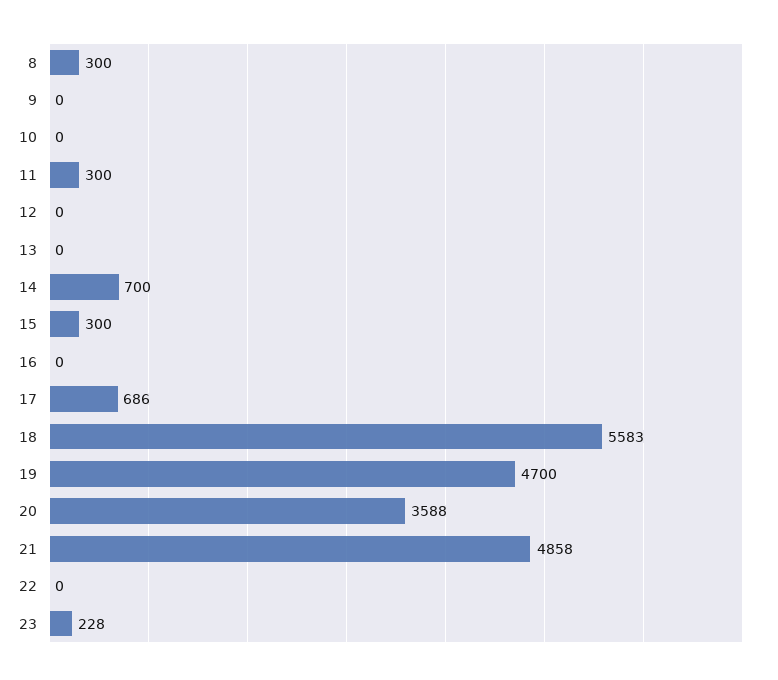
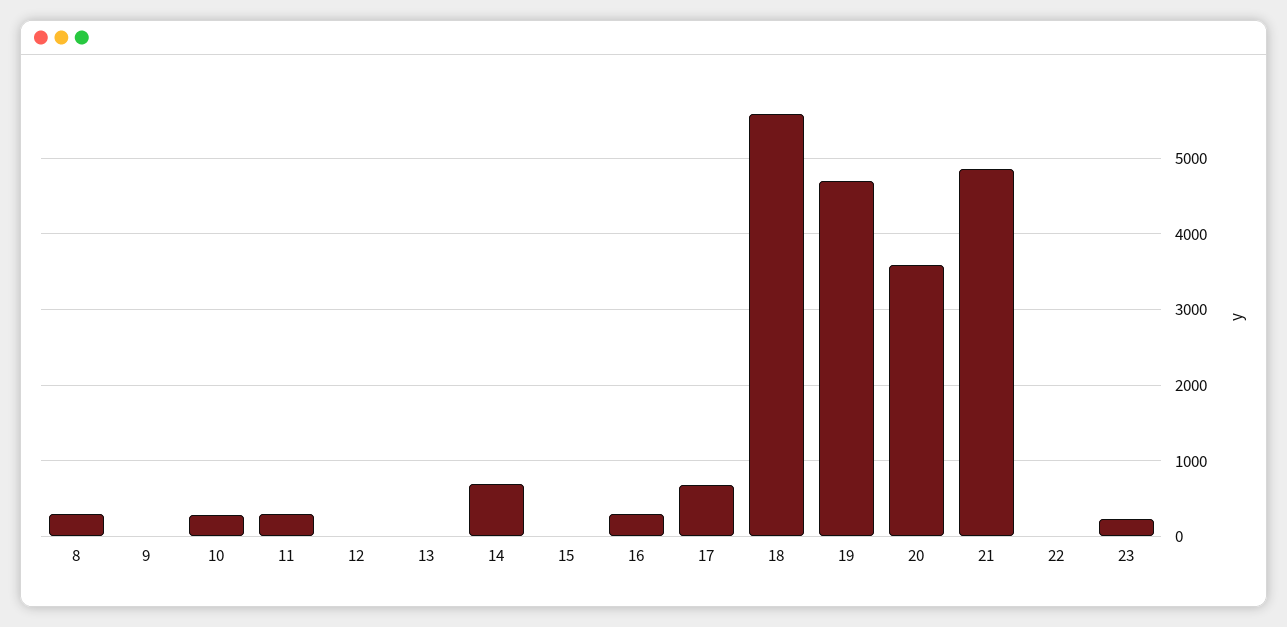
10: 0 -> 300
15: 300 -> 0
16: 0 -> 300

